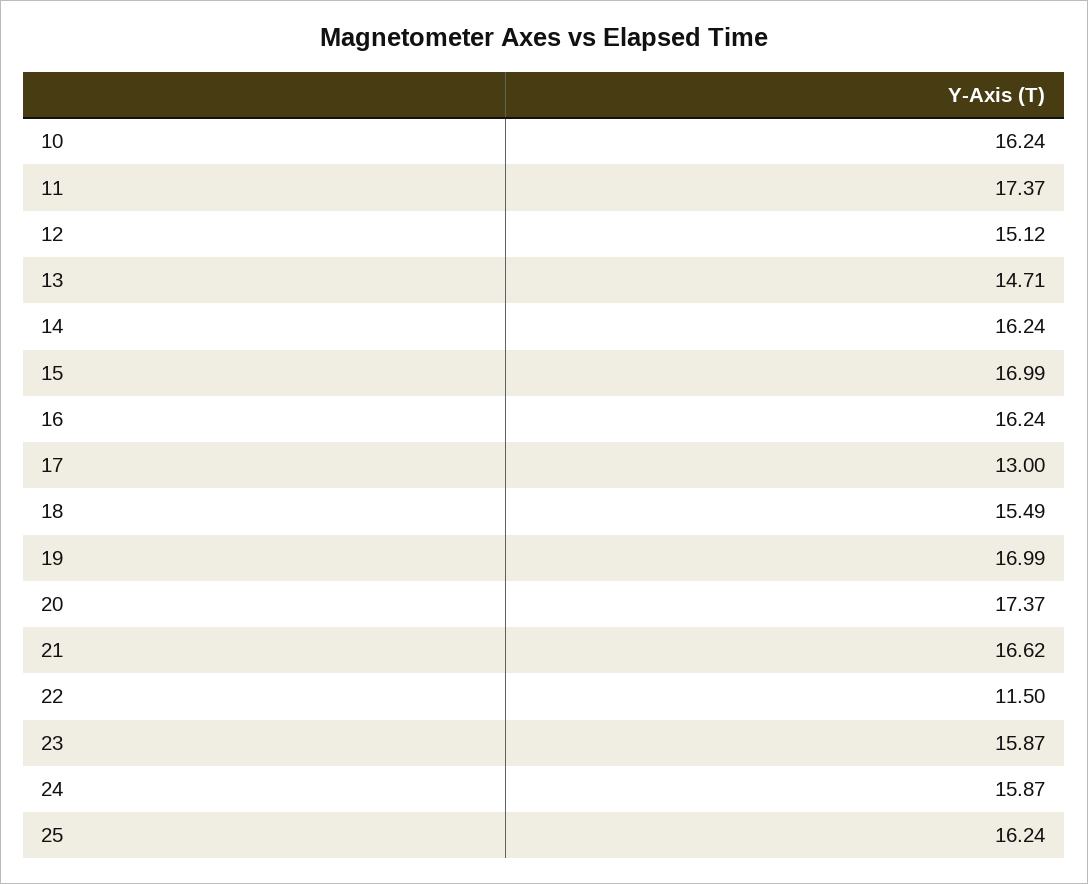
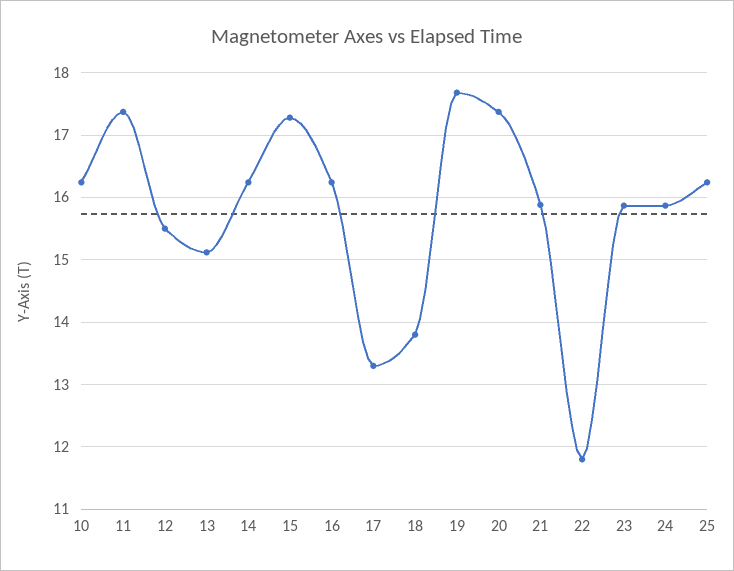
12: 15.12 -> 15.5
13: 14.71 -> 15.1
15: 16.99 -> 17.3
17: 13 -> 13.3
18: 15.49 -> 13.8
19: 16.99 -> 17.7
21: 16.62 -> 15.9
22: 11.5 -> 11.8

